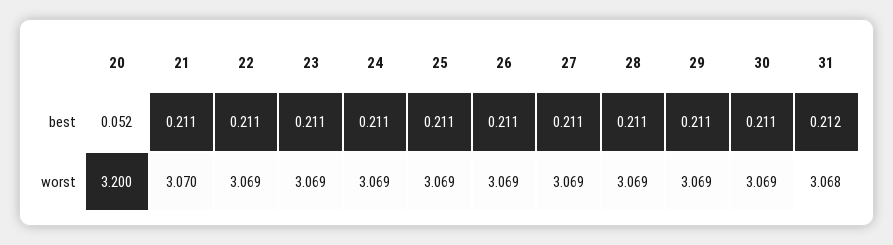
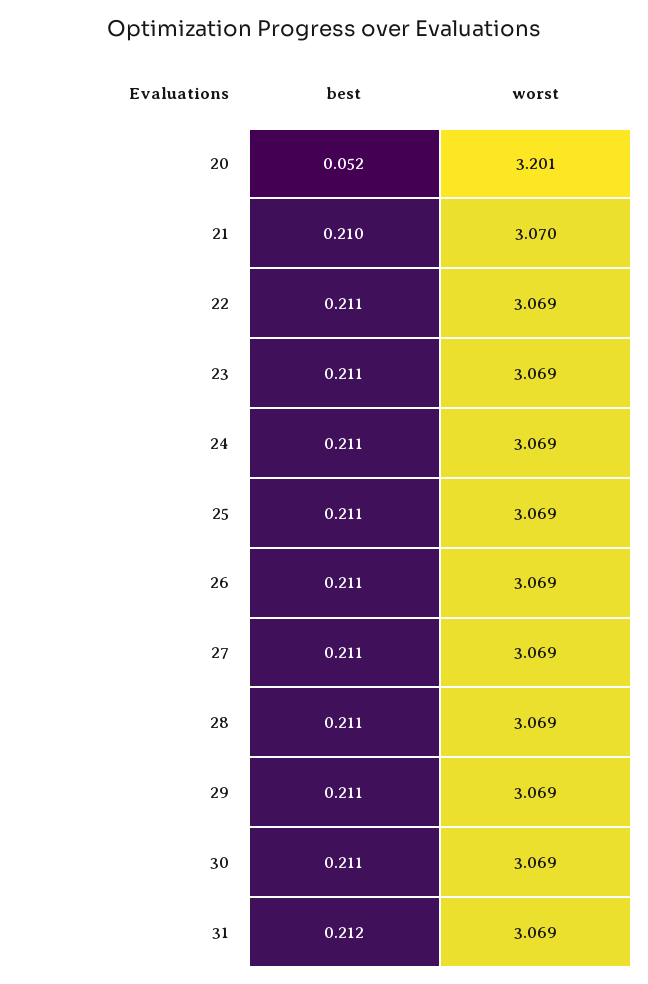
21, best: 0.211 -> 0.21
20, worst: 3.2 -> 3.201
31, worst: 3.068 -> 3.069

